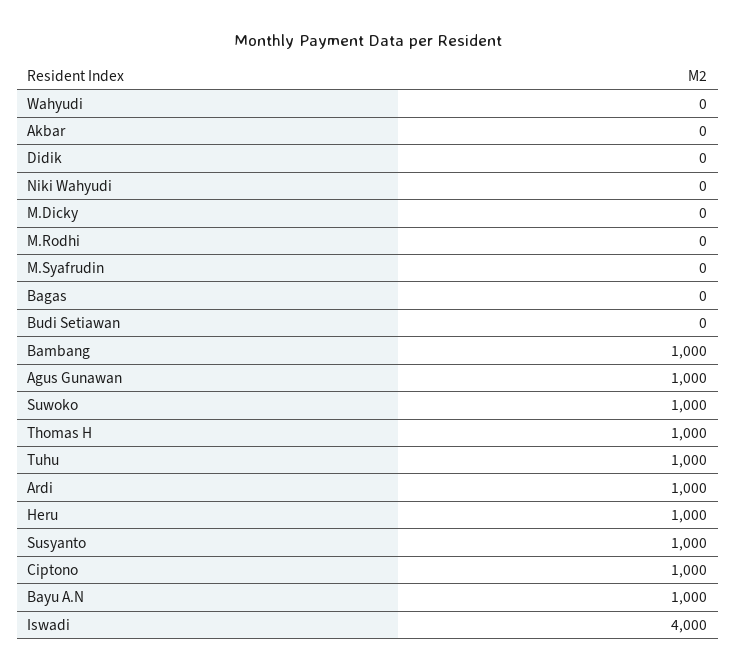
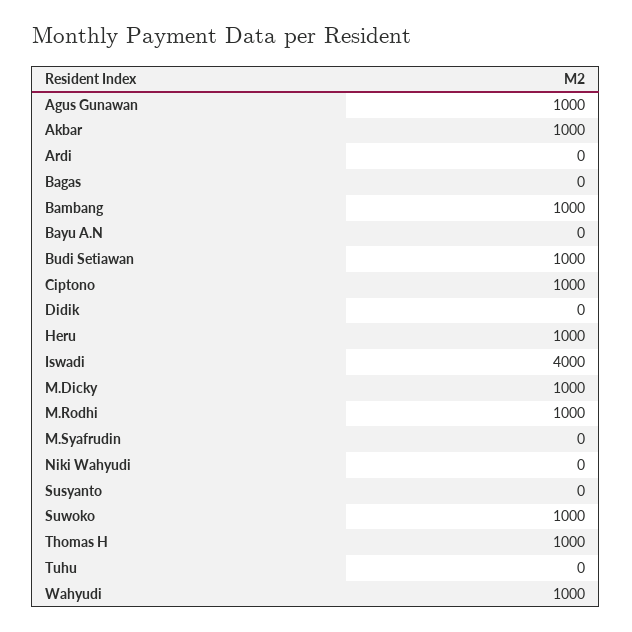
Wahyudi: 0 -> 1000
Akbar: 0 -> 1000
M.Dicky: 0 -> 1000
M.Rodhi: 0 -> 1000
Budi Setiawan: 0 -> 1000
Tuhu: 1000 -> 0
Ardi: 1000 -> 0
Susyanto: 1000 -> 0
Bayu A.N: 1000 -> 0

